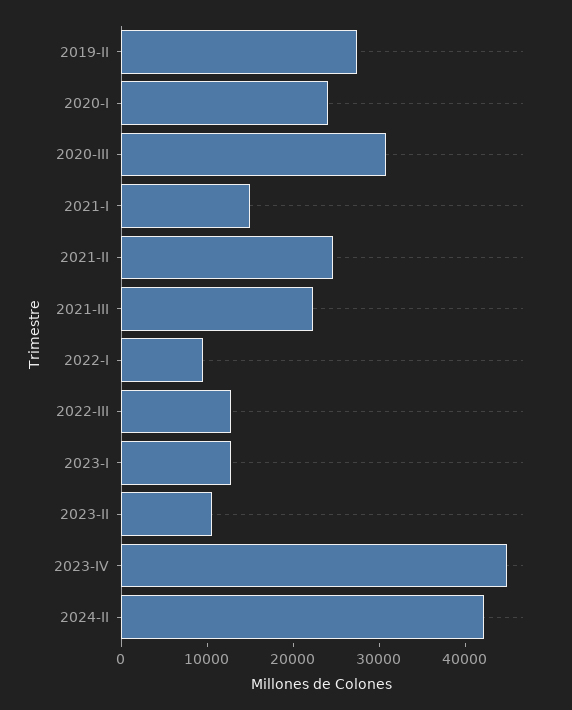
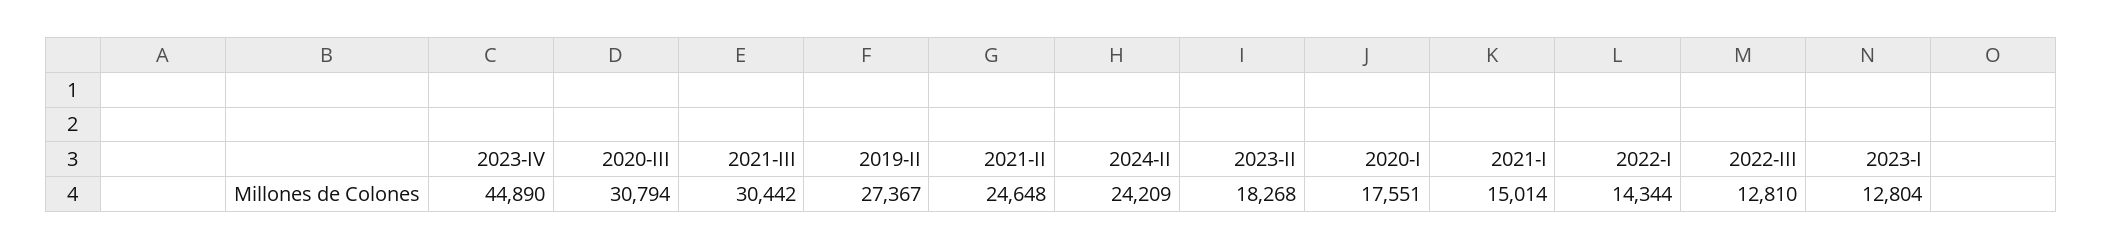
2020-I: 24000 -> 17551
2021-III: 22000 -> 30442
2022-I: 10000 -> 14344
2023-II: 10000 -> 18268
2024-II: 42000 -> 24209

